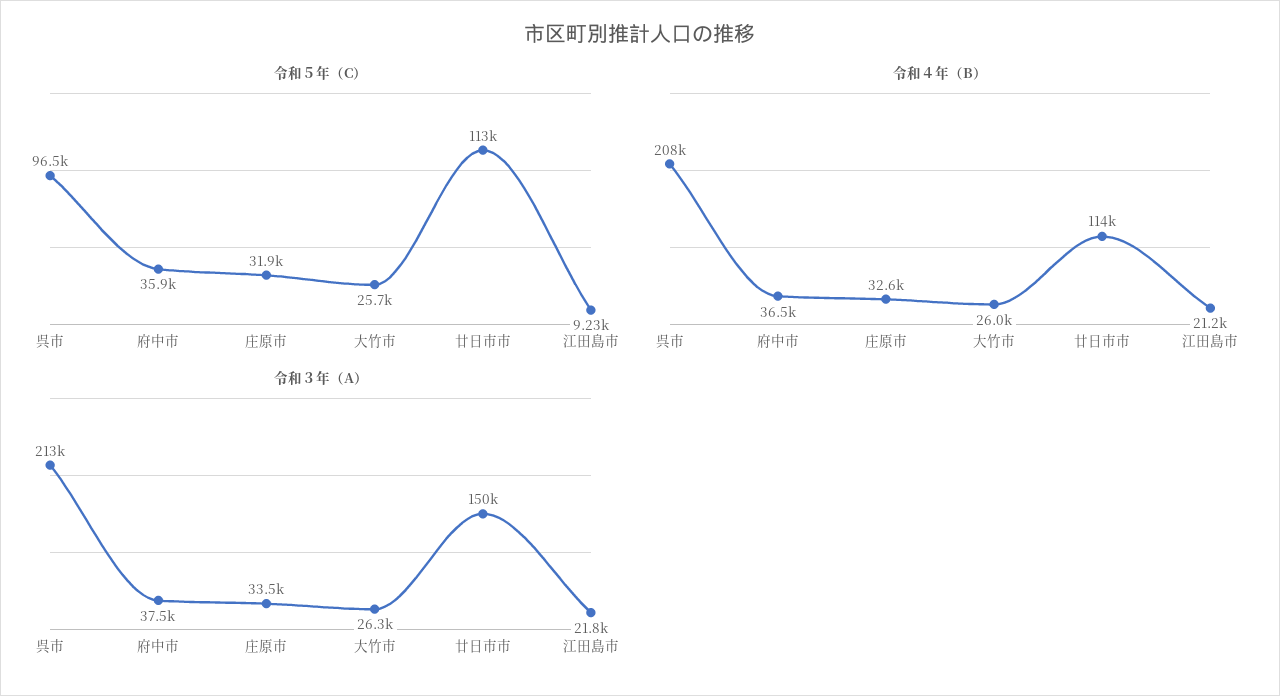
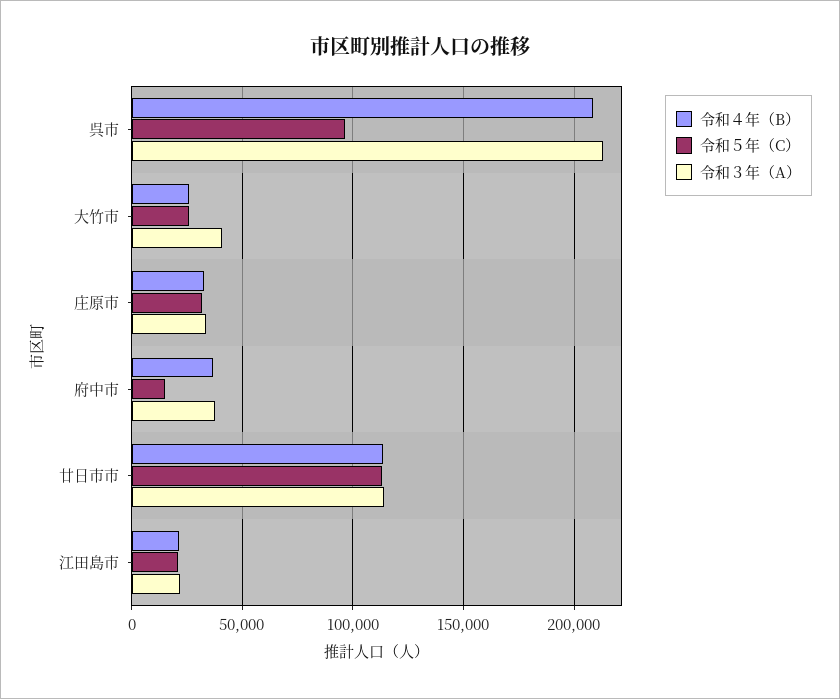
令和５年（C）, 府中市: 35900 -> 15000
令和５年（C）, 江田島市: 9230 -> 20000
令和３年（A）, 大竹市: 26300 -> 40000
令和３年（A）, 廿日市市: 150000 -> 115000

